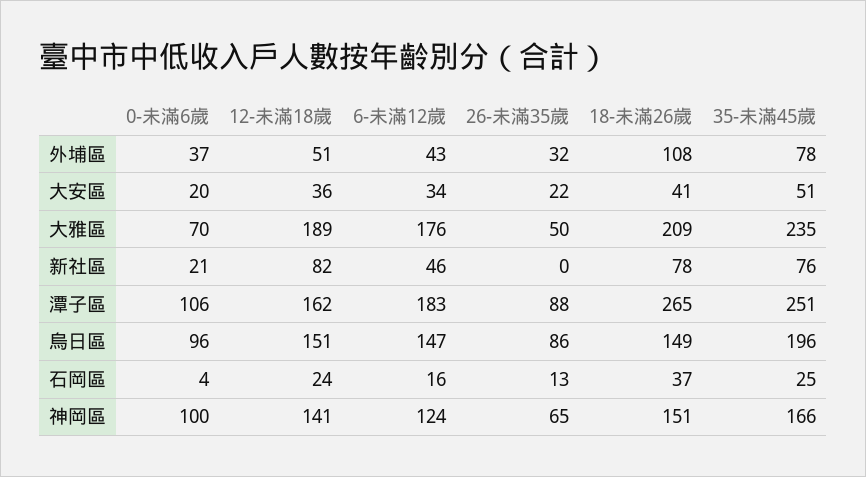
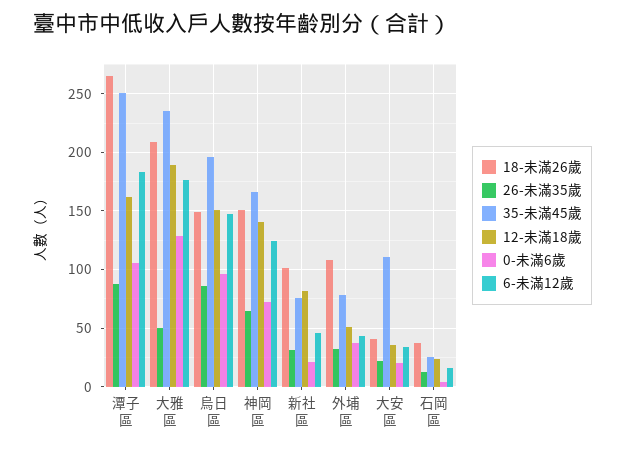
35-未滿45歲, 大安區: 51 -> 110
0-未滿6歲, 大雅區: 70 -> 130
26-未滿35歲, 新社區: 0 -> 30
18-未滿26歲, 新社區: 78 -> 100
0-未滿6歲, 神岡區: 100 -> 70

